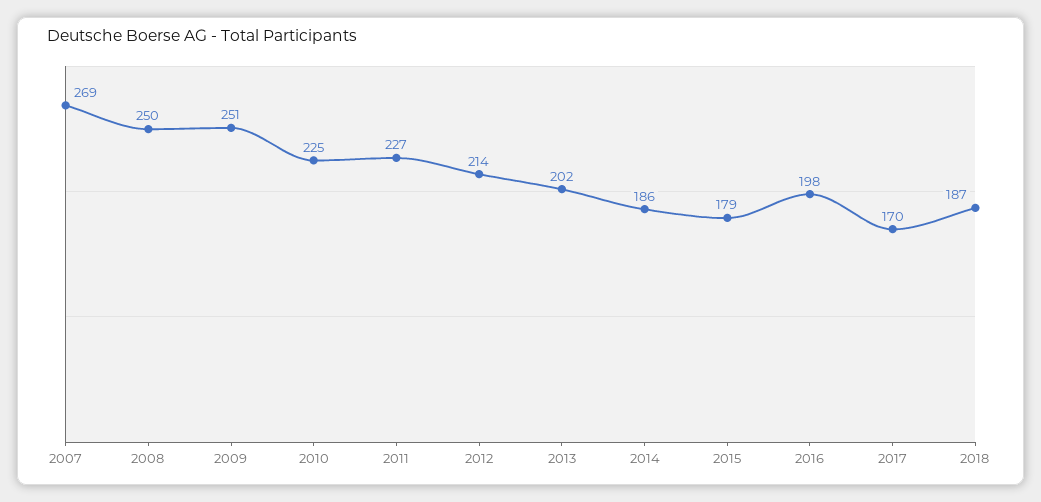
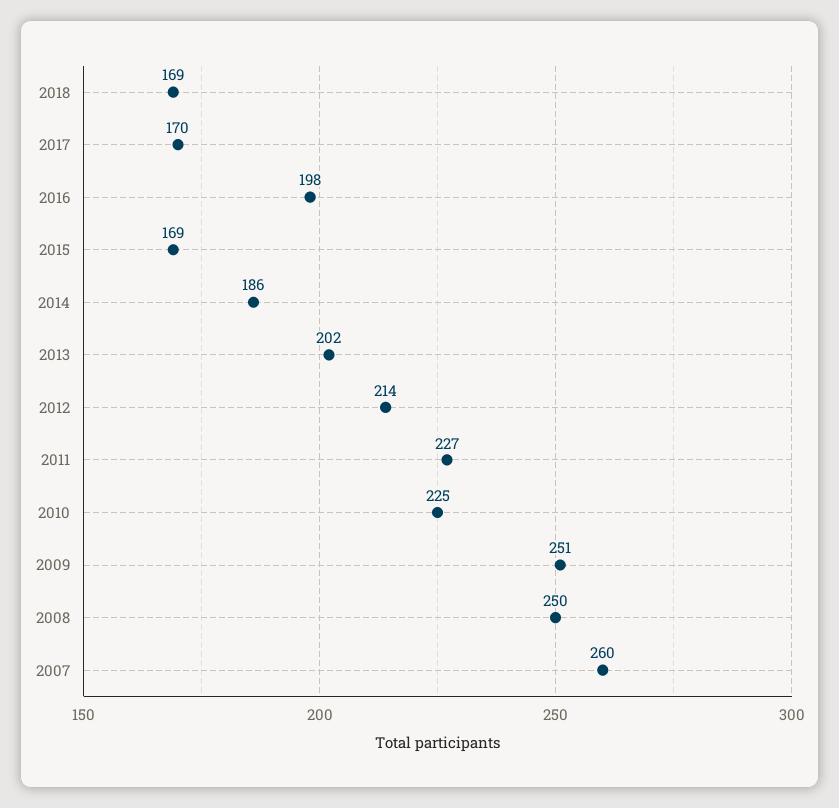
2007: 269 -> 260
2015: 179 -> 169
2018: 187 -> 169

